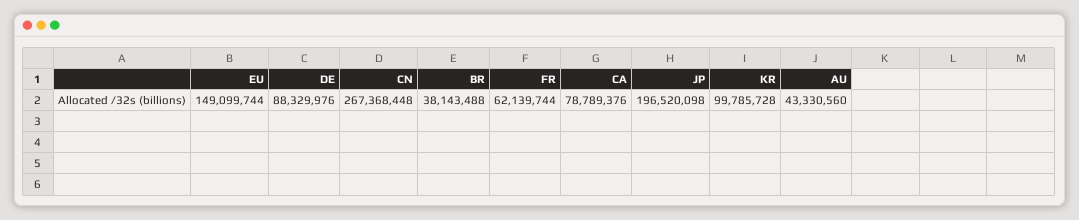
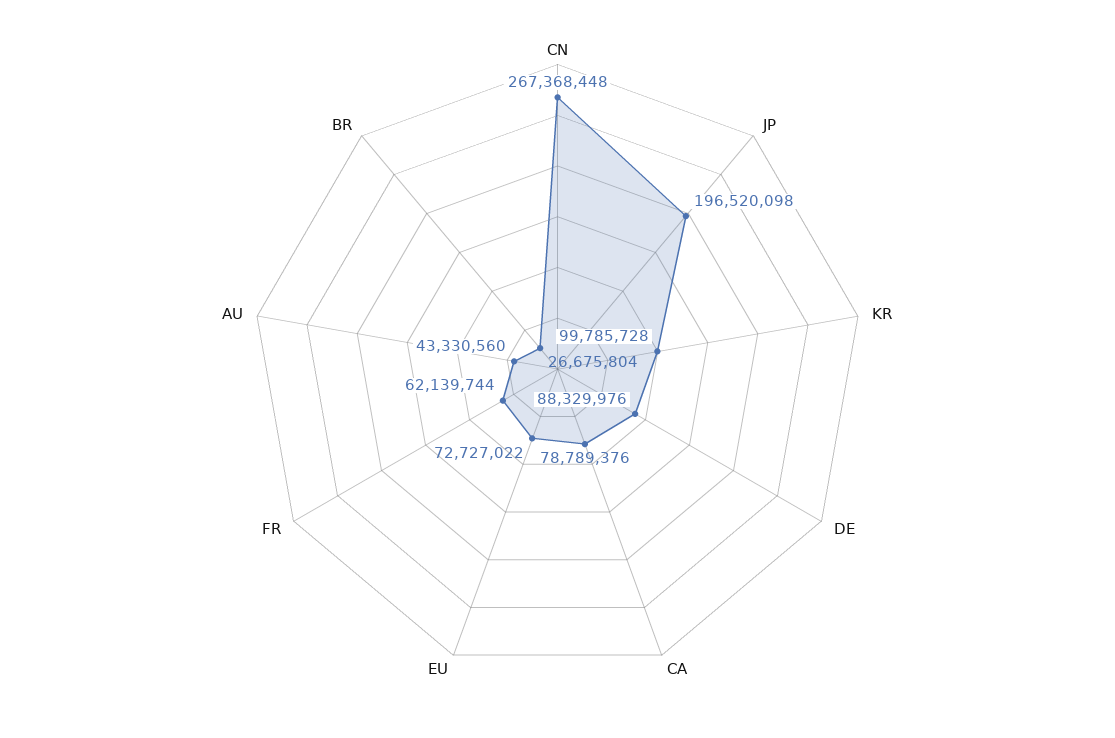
EU: 149099744 -> 72727022
BR: 38143488 -> 26675804

